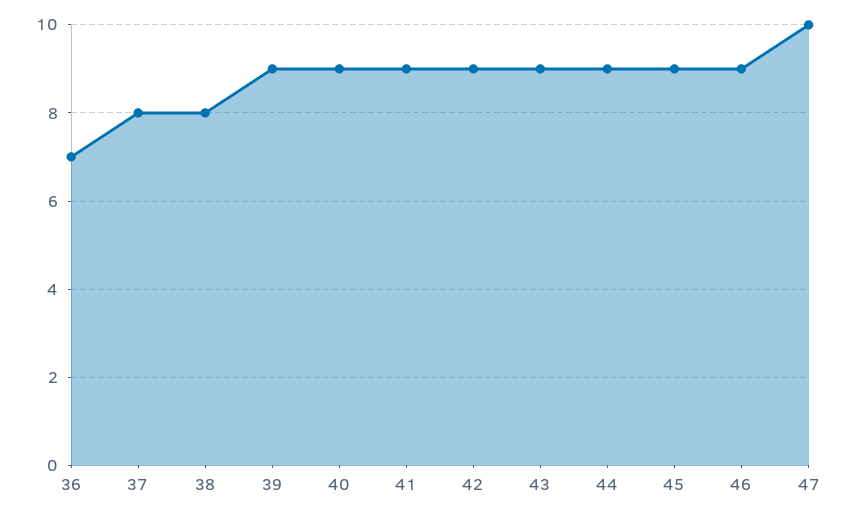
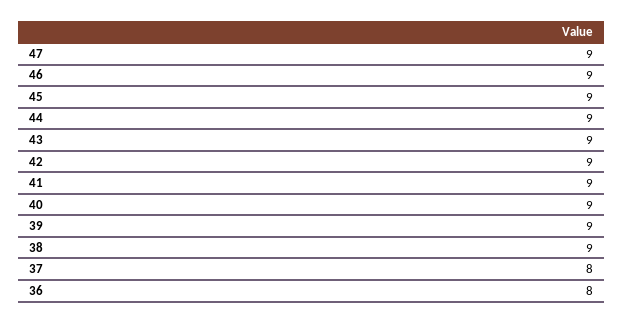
36: 7 -> 8
38: 8 -> 9
47: 10 -> 9

